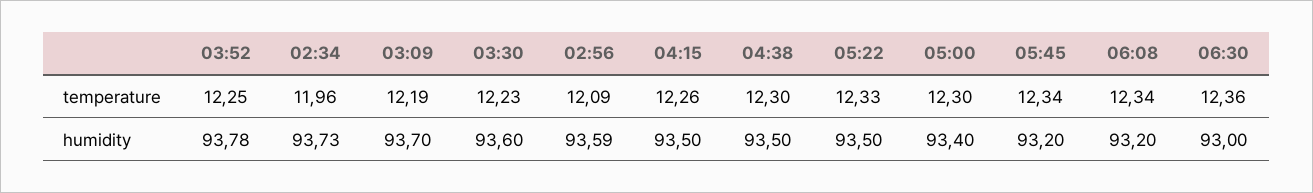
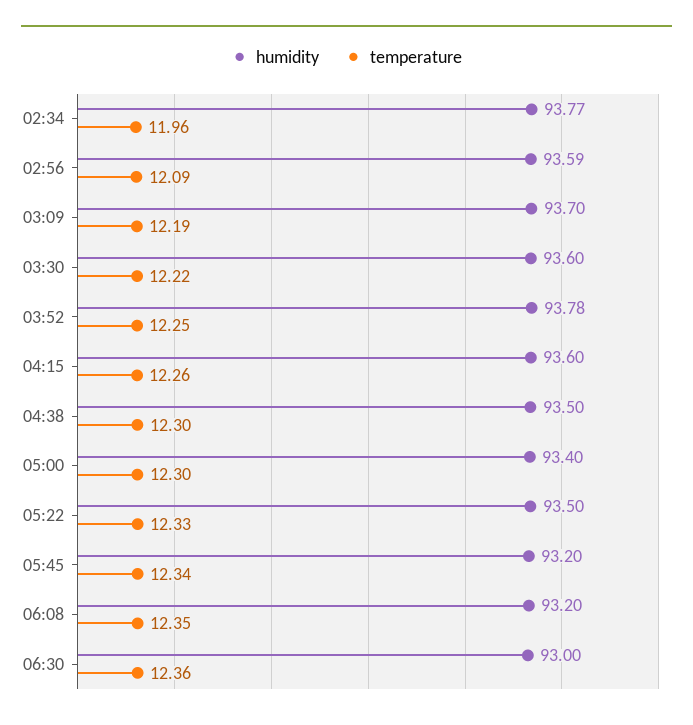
temperature, 03:30: 12.23 -> 12.22
temperature, 06:08: 12.34 -> 12.35
humidity, 02:34: 93.73 -> 93.77
humidity, 04:15: 93.5 -> 93.6

